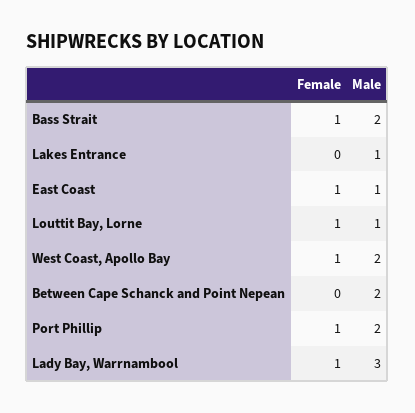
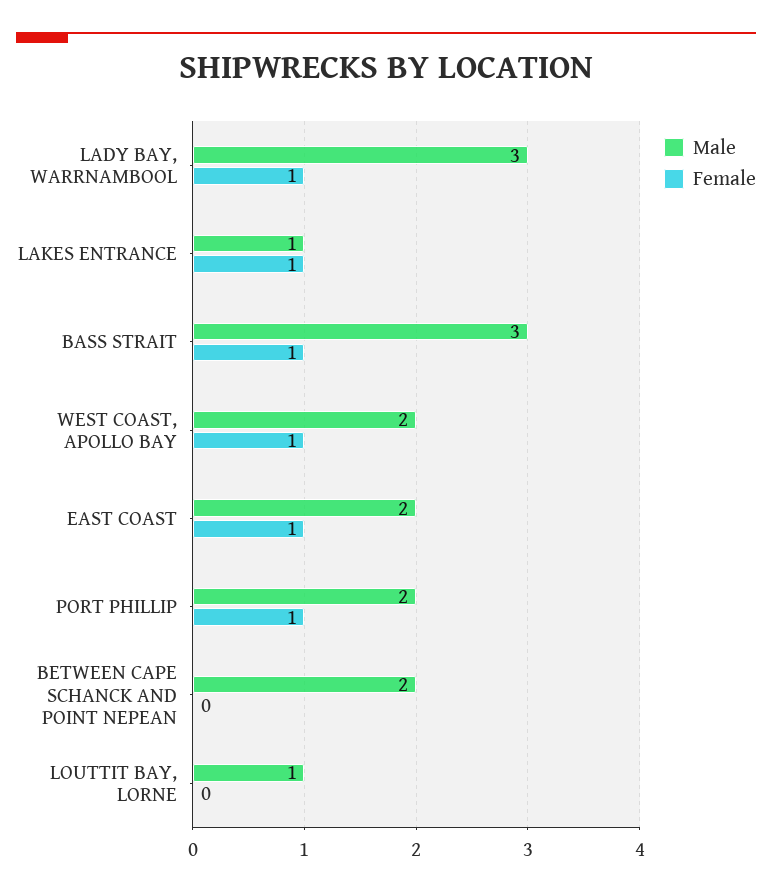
Male, Bass Strait: 2 -> 3
Female, Lakes Entrance: 0 -> 1
Male, East Coast: 1 -> 2
Female, Louttit Bay, Lorne: 1 -> 0

